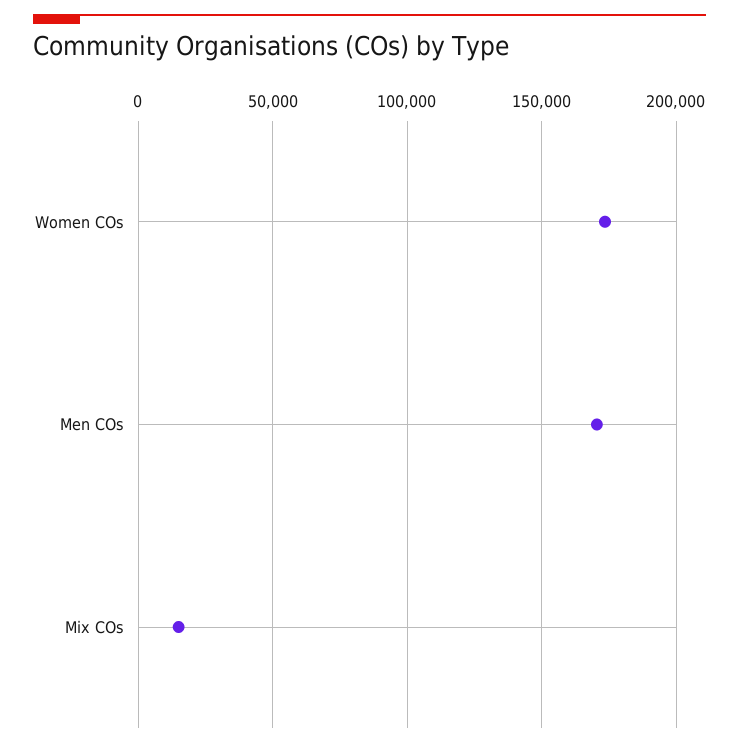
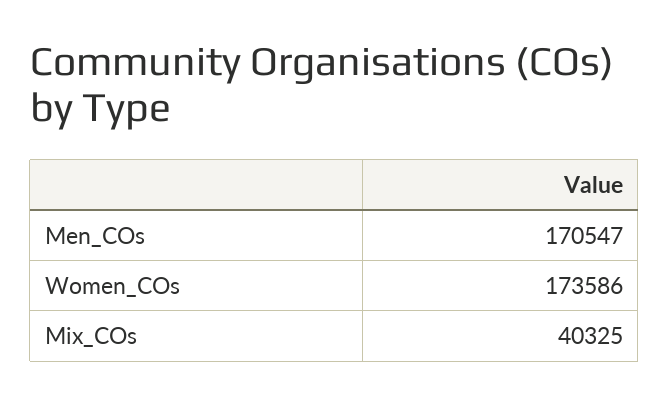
Mix COs: 15000 -> 40325

